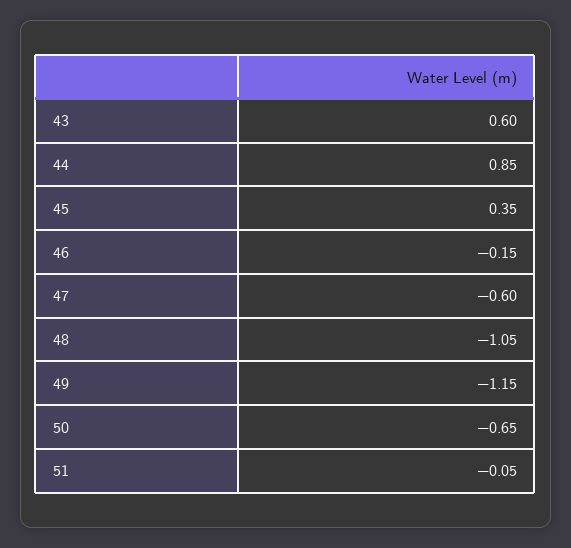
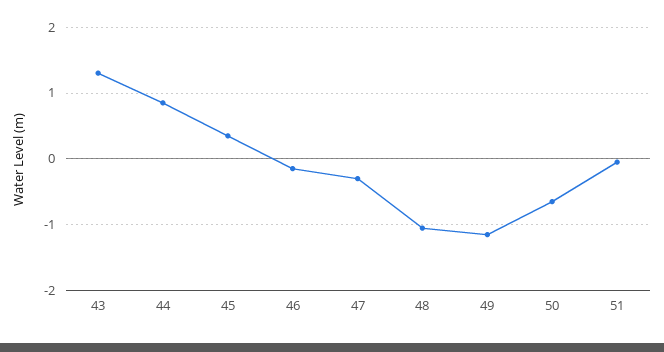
43: 0.6 -> 1.3
47: -0.6 -> -0.3

